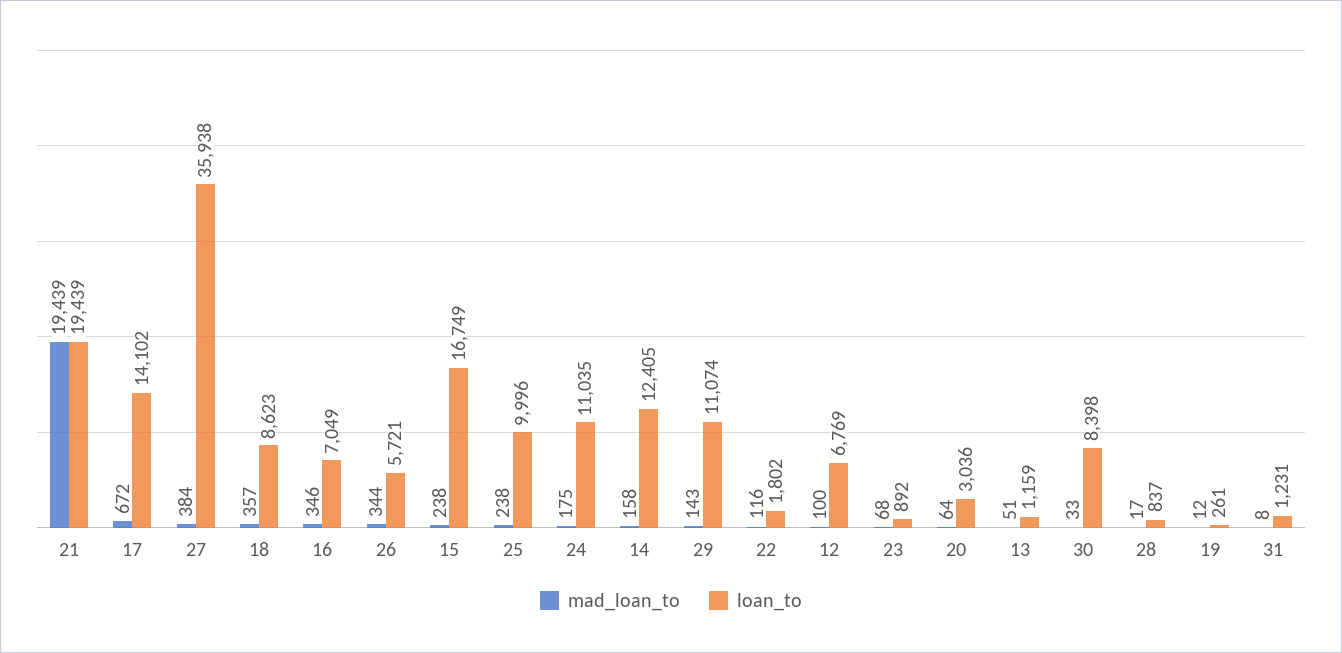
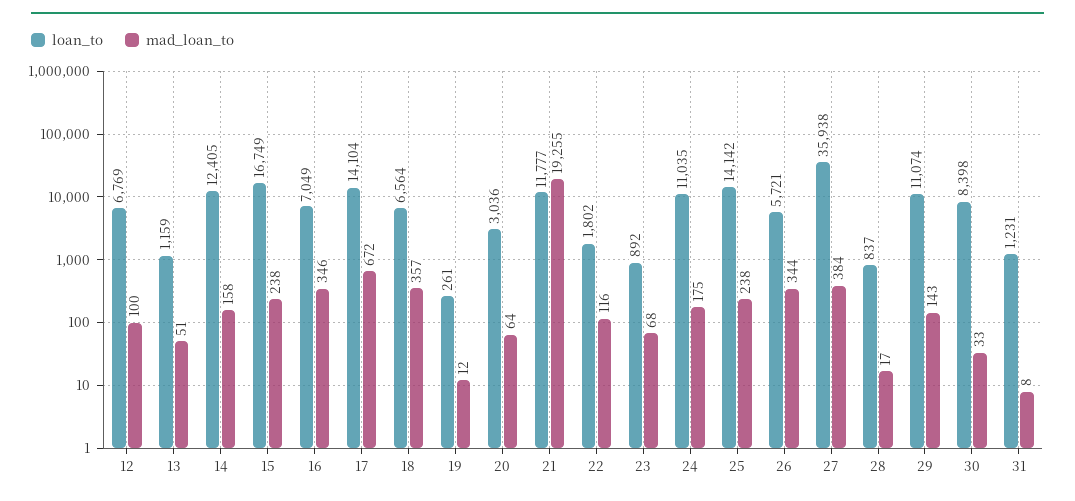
mad_loan_to, 21: 19439 -> 19255
loan_to, 21: 19439 -> 11777
loan_to, 17: 14102 -> 14104
loan_to, 18: 8623 -> 6564
loan_to, 25: 9996 -> 14142

